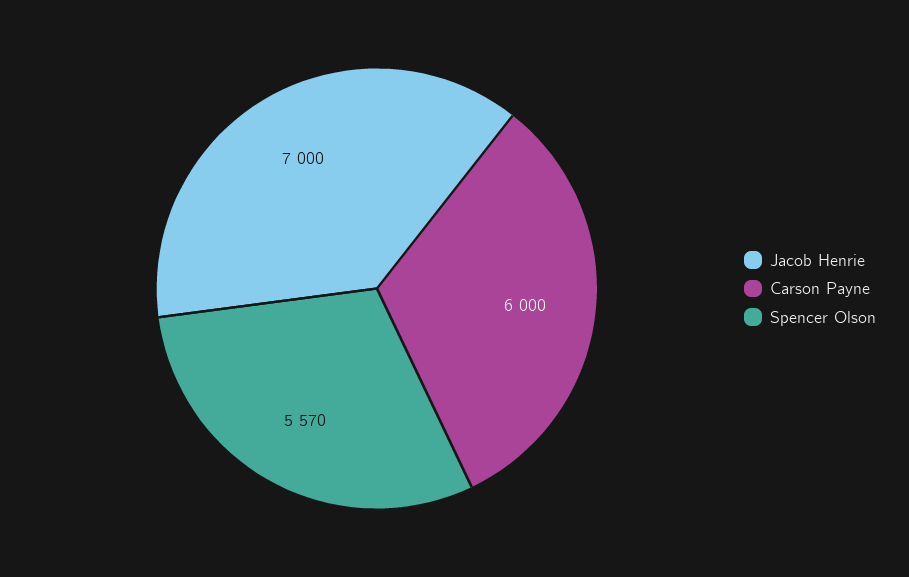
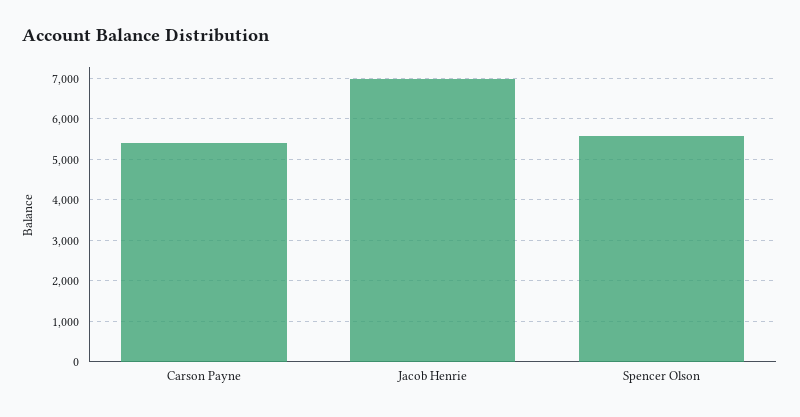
Carson Payne: 6000 -> 5400

